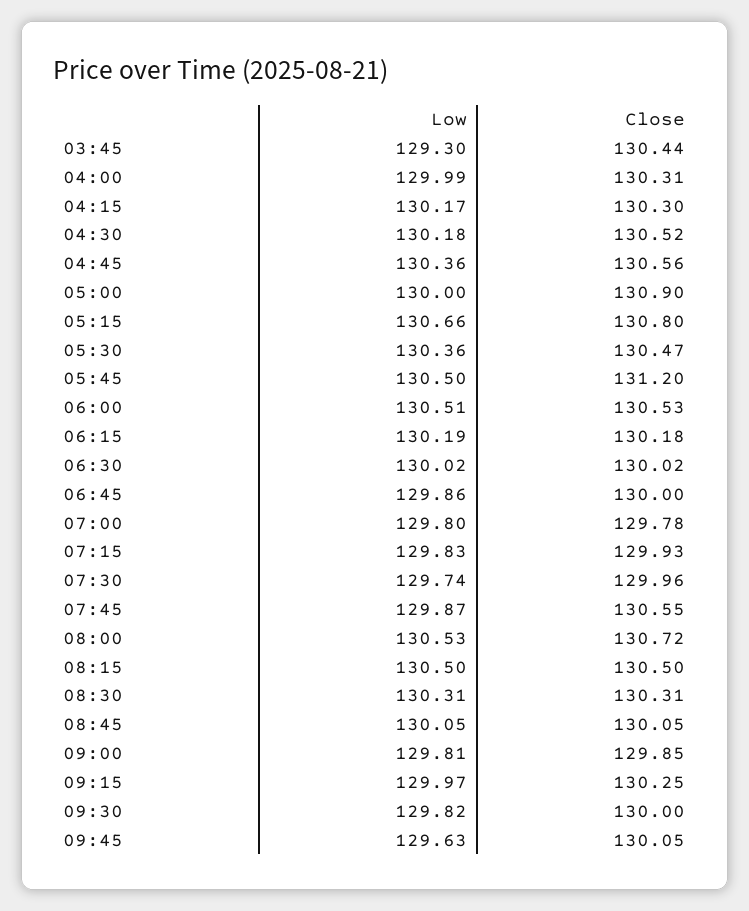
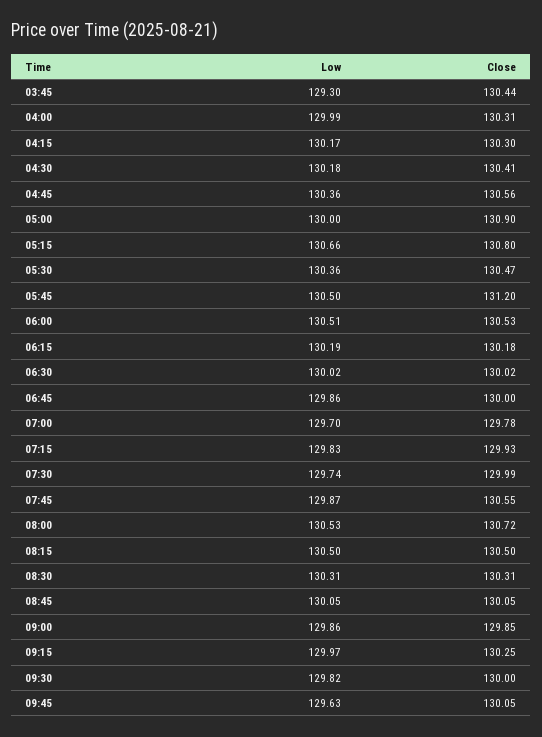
Close, 04:30: 130.52 -> 130.41
Low, 07:00: 129.8 -> 129.7
Close, 07:30: 129.96 -> 129.99
Low, 09:00: 129.81 -> 129.86

